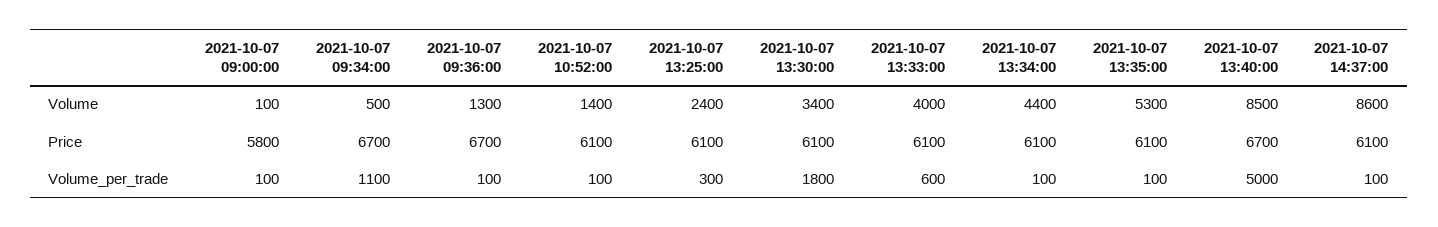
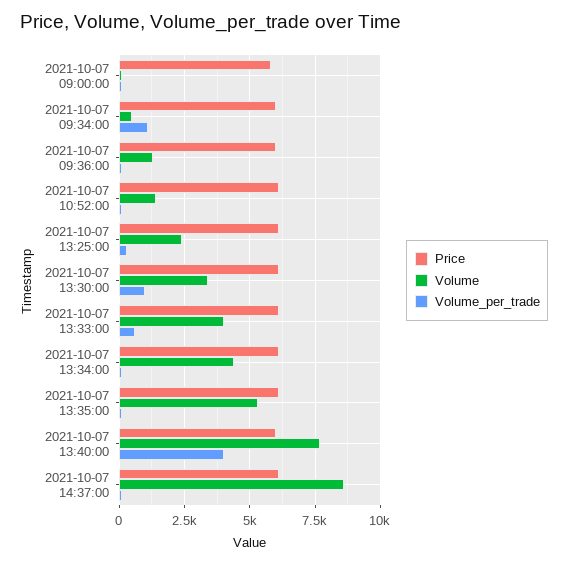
Volume, 2021-10-07 13:40:00: 8500 -> 7750
Price, 2021-10-07 09:34:00: 6700 -> 6000
Price, 2021-10-07 09:36:00: 6700 -> 6000
Price, 2021-10-07 13:40:00: 6700 -> 6000
Volume_per_trade, 2021-10-07 13:30:00: 1800 -> 1000
Volume_per_trade, 2021-10-07 13:40:00: 5000 -> 4000

